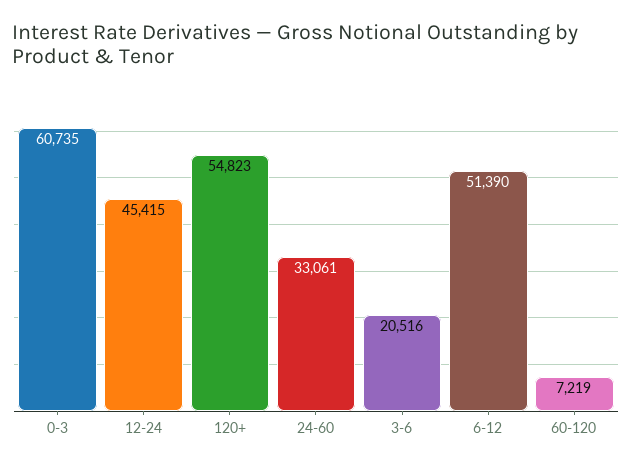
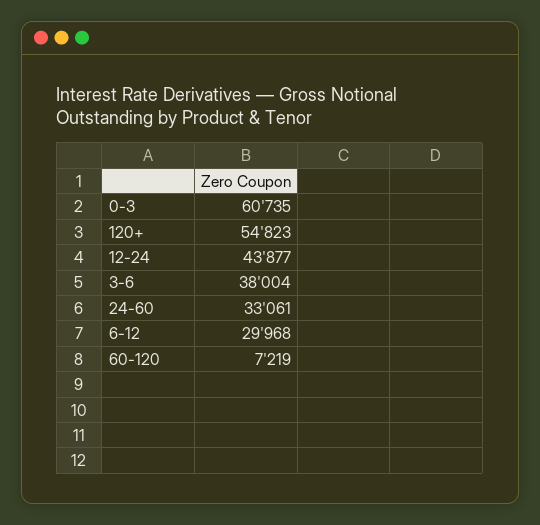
12-24: 45415 -> 43877
3-6: 20516 -> 38004
6-12: 51390 -> 29968

